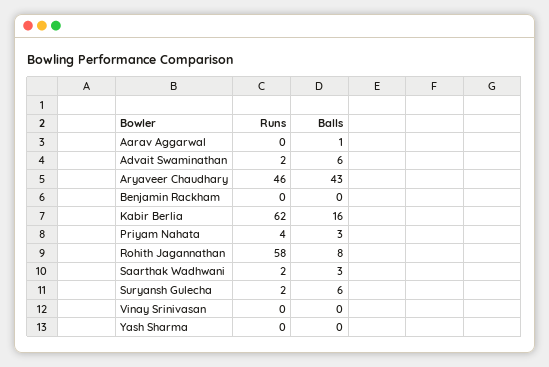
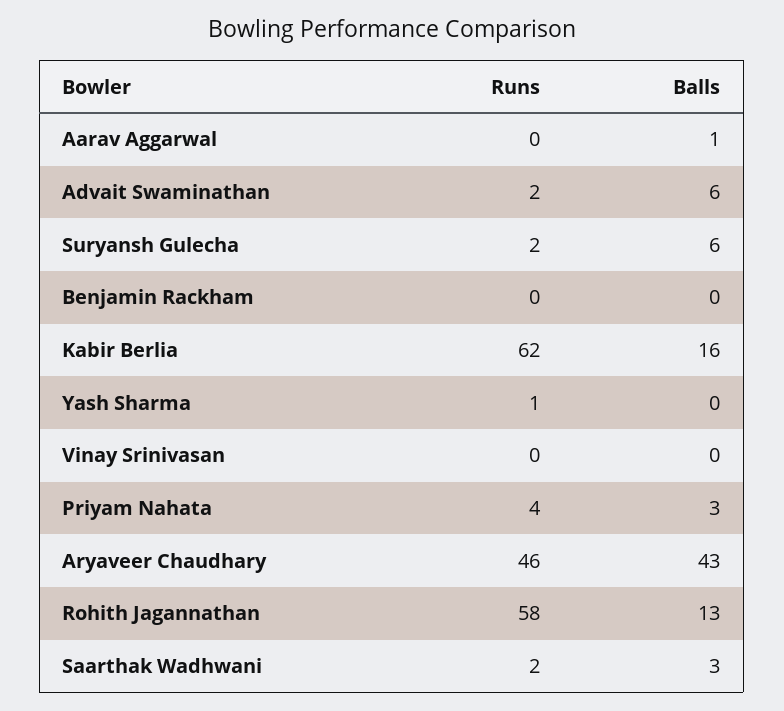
Balls, Rohith Jagannathan: 8 -> 13
Runs, Yash Sharma: 0 -> 1

